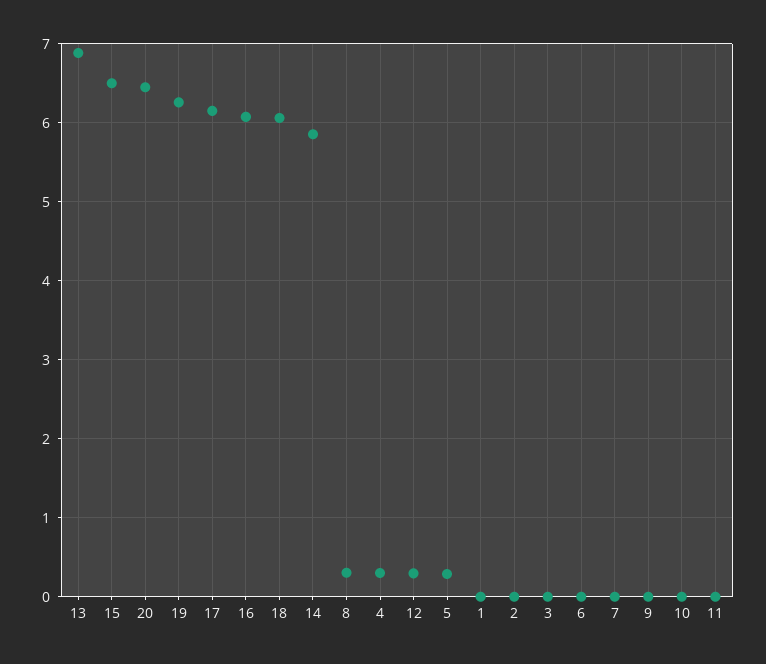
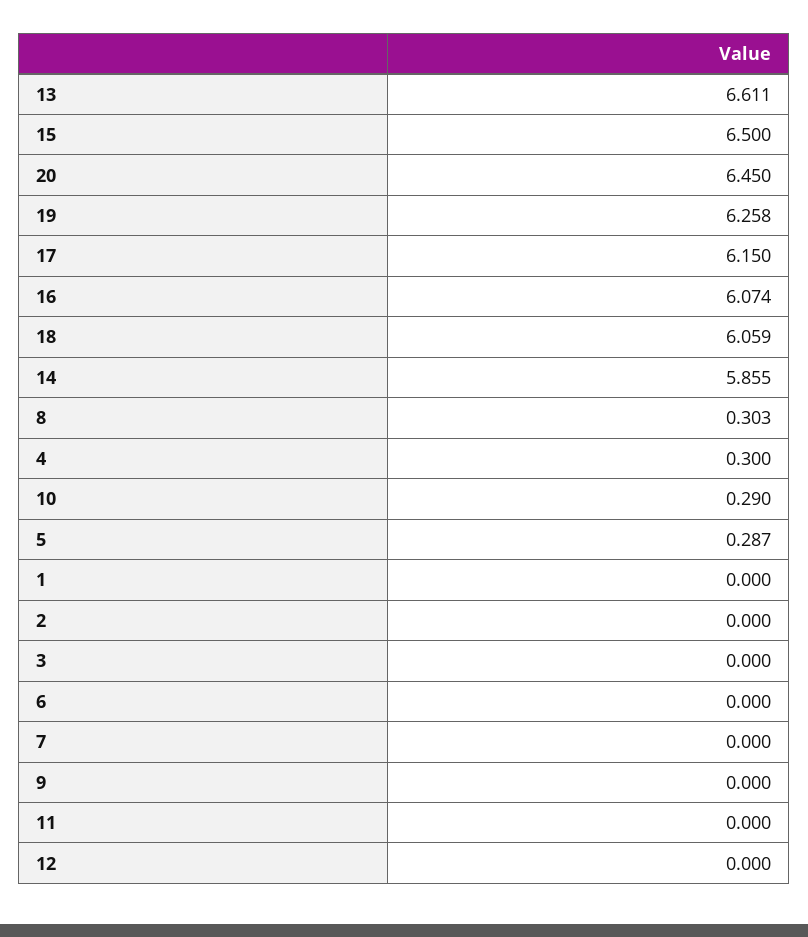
13: 6.9 -> 6.611
12: 0.3 -> 0
10: 0 -> 0.29

